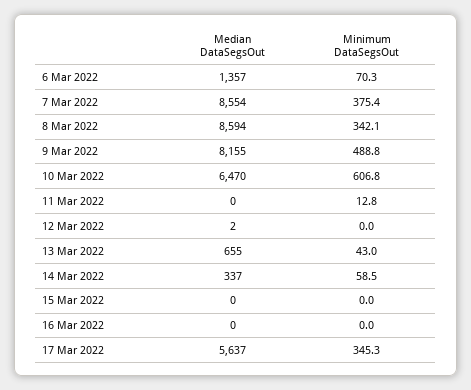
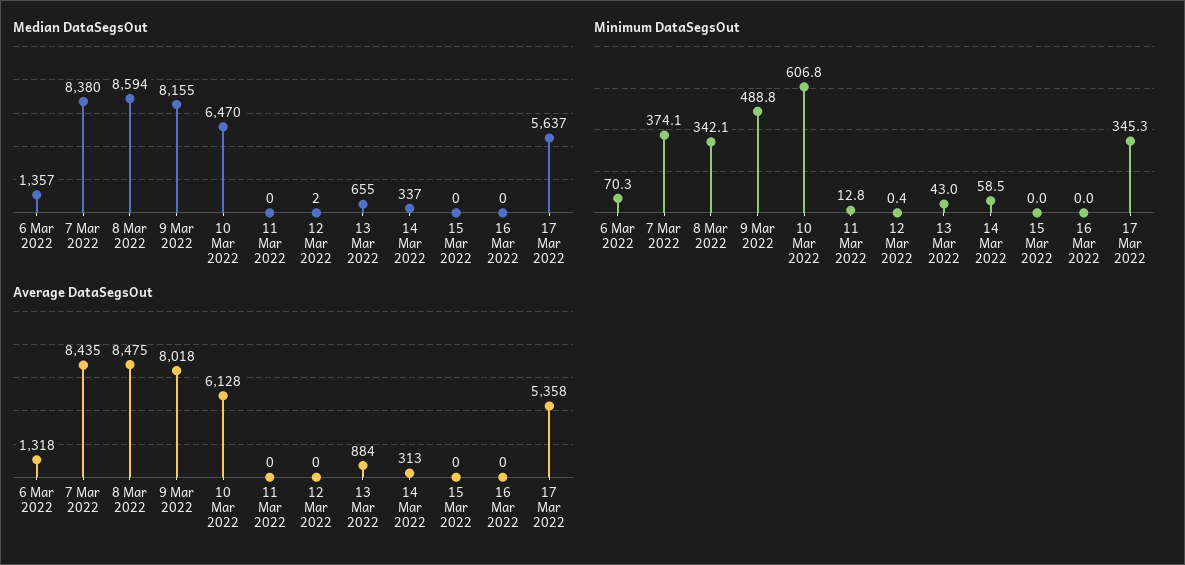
Median DataSegsOut, 7 Mar 2022: 8554 -> 8380
Minimum DataSegsOut, 7 Mar 2022: 375.4 -> 374.1
Minimum DataSegsOut, 12 Mar 2022: 0 -> 0.4
Average DataSegsOut, 6 Mar 2022: none -> 1318
Average DataSegsOut, 7 Mar 2022: none -> 8435
Average DataSegsOut, 8 Mar 2022: none -> 8475
Average DataSegsOut, 9 Mar 2022: none -> 8018
Average DataSegsOut, 10 Mar 2022: none -> 6128
Average DataSegsOut, 11 Mar 2022: none -> 0
Average DataSegsOut, 12 Mar 2022: none -> 0
Average DataSegsOut, 13 Mar 2022: none -> 884
Average DataSegsOut, 14 Mar 2022: none -> 313
Average DataSegsOut, 15 Mar 2022: none -> 0
Average DataSegsOut, 16 Mar 2022: none -> 0
Average DataSegsOut, 17 Mar 2022: none -> 5358

